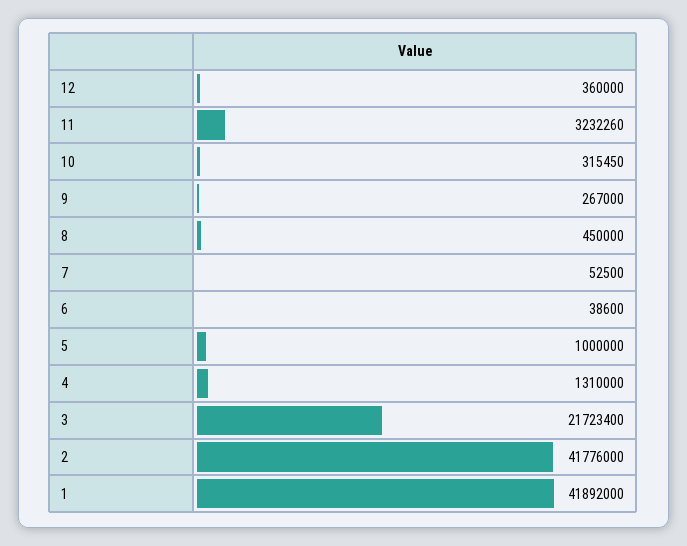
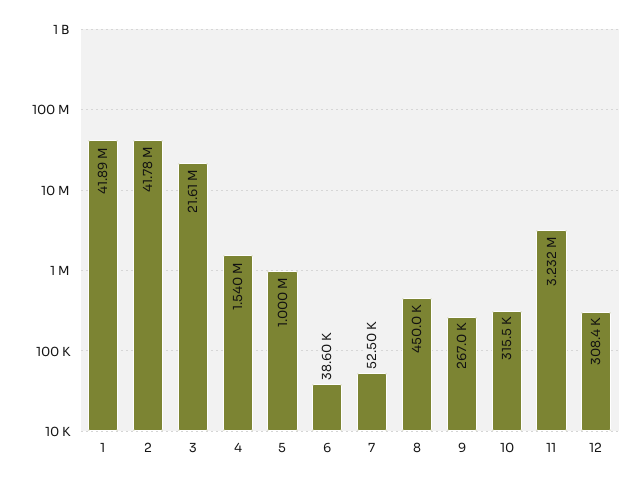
12: 360000 -> 308400
4: 1310000 -> 1540000
3: 21723400 -> 21610000

